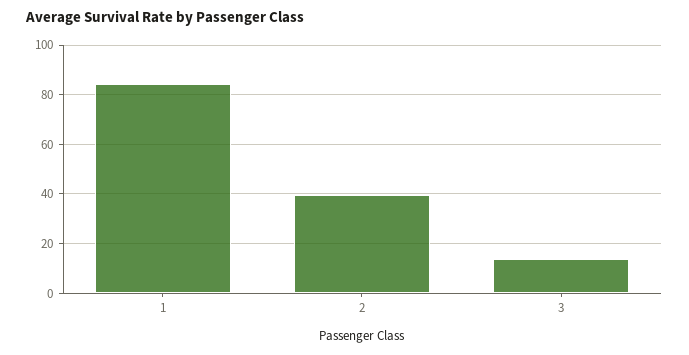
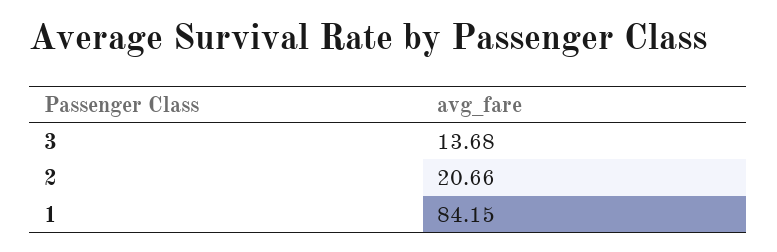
2: 40 -> 20.66

